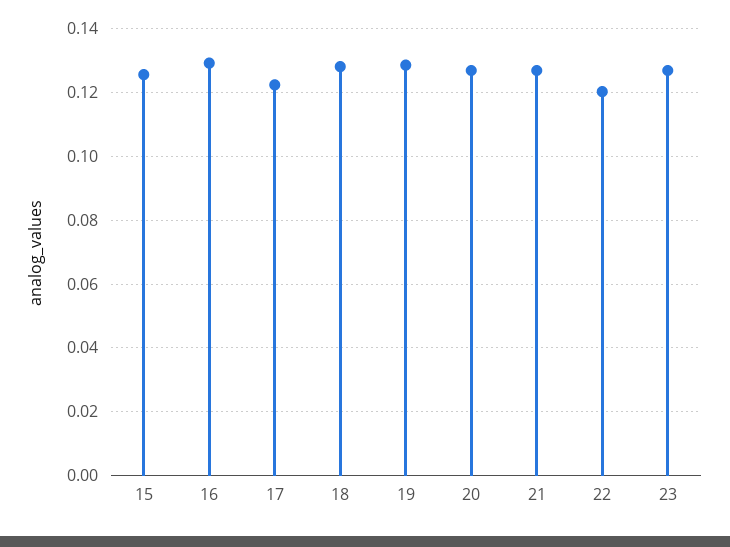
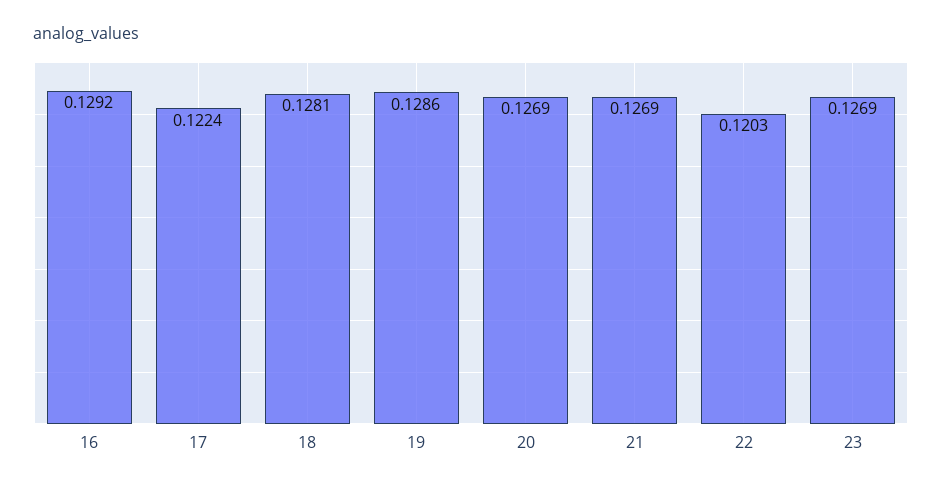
15: 0.126 -> none

